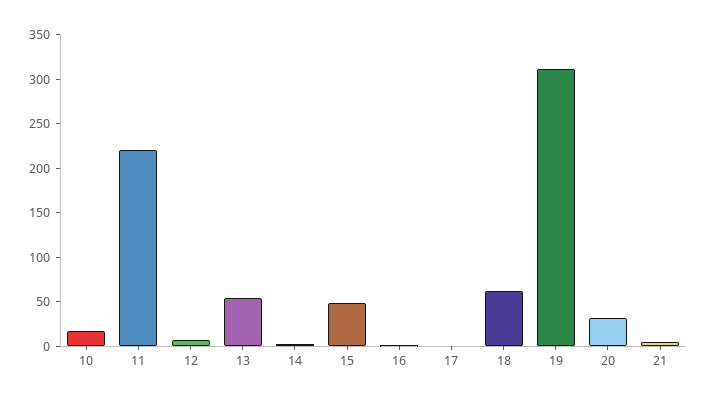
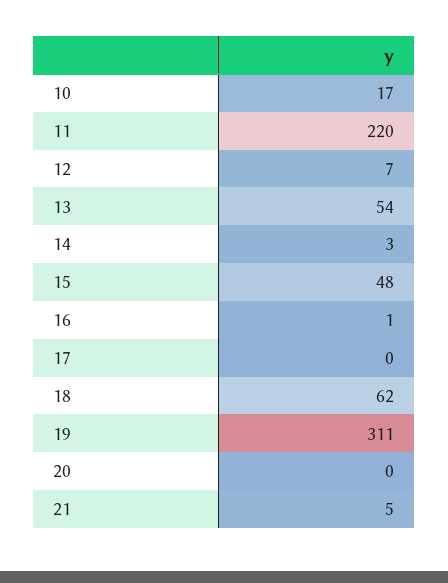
20: 30 -> 0

